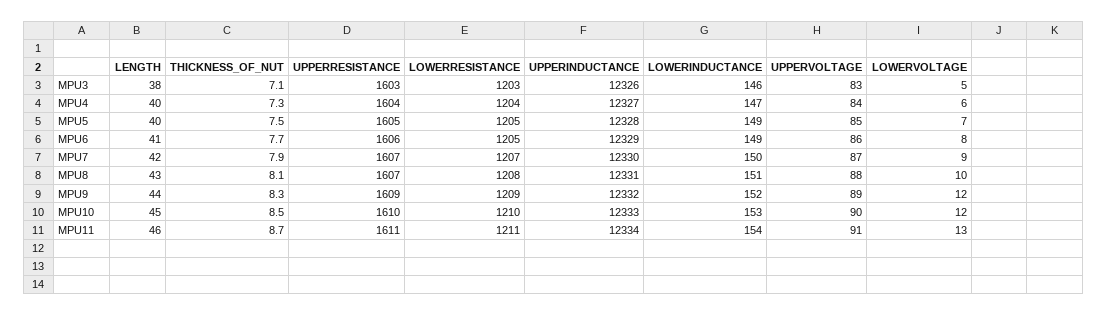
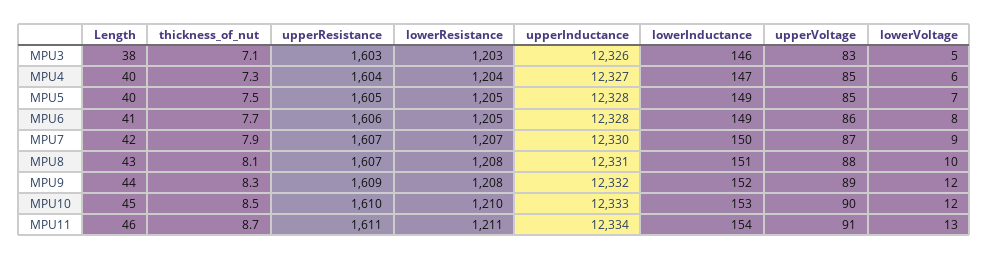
UPPERVOLTAGE, MPU4: 84 -> 85
UPPERINDUCTANCE, MPU6: 12329 -> 12328
LOWERRESISTANCE, MPU9: 1209 -> 1208

